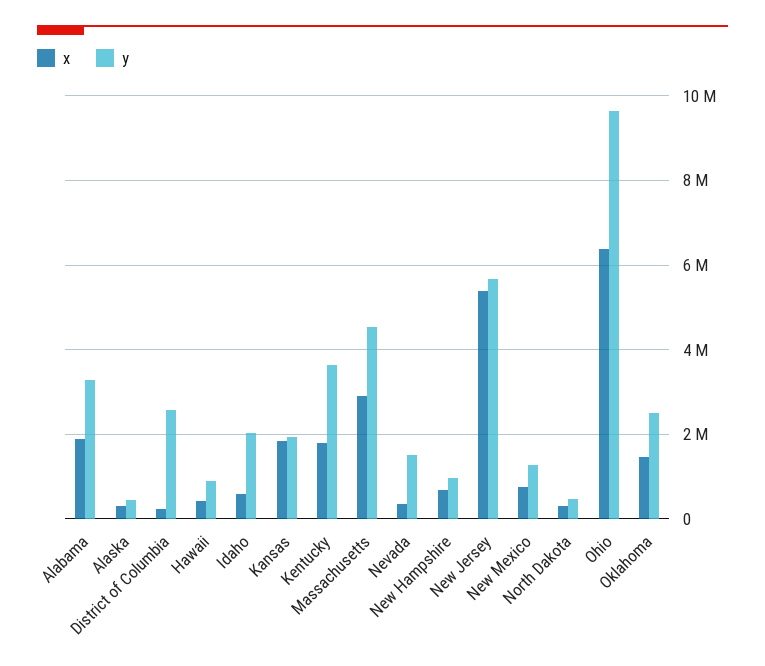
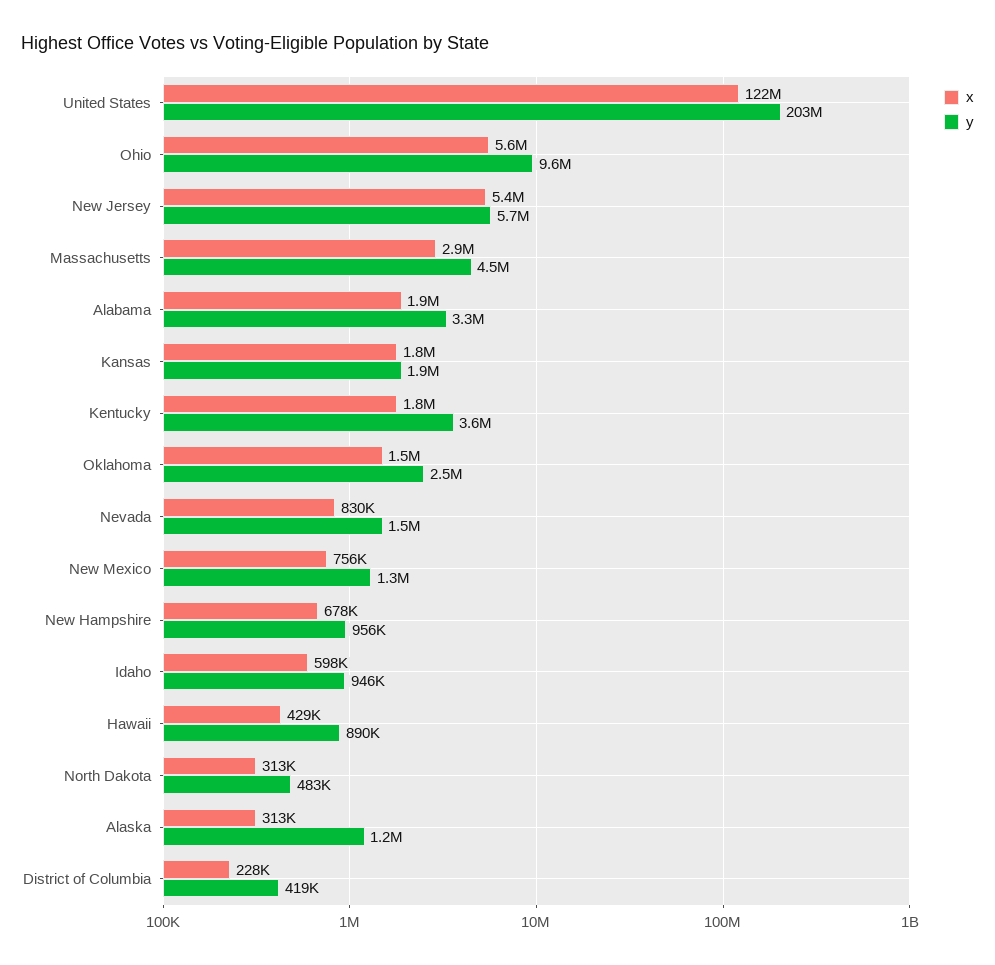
y, Alaska: 400000 -> 1200000
y, District of Columbia: 2600000 -> 419000
y, Idaho: 2000000 -> 946000
x, Nevada: 400000 -> 830000
x, Ohio: 6400000 -> 5600000
x, United States: none -> 122000000
y, United States: none -> 203000000

